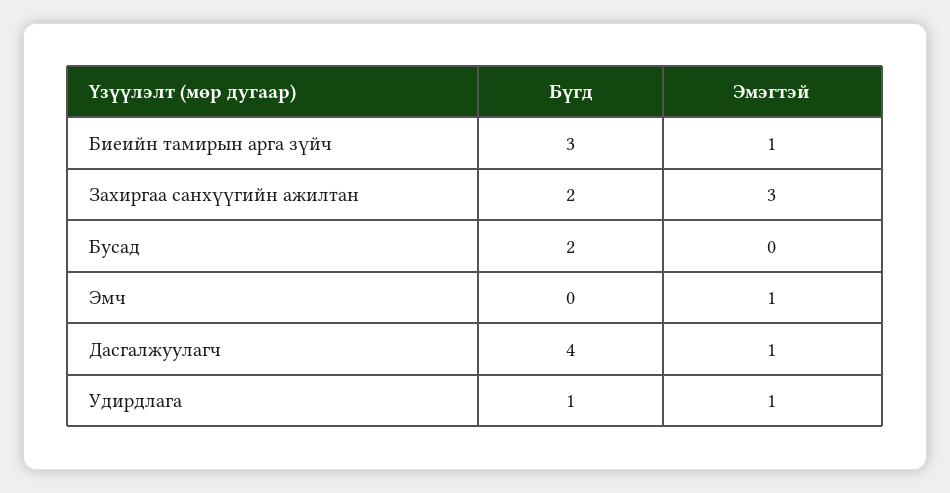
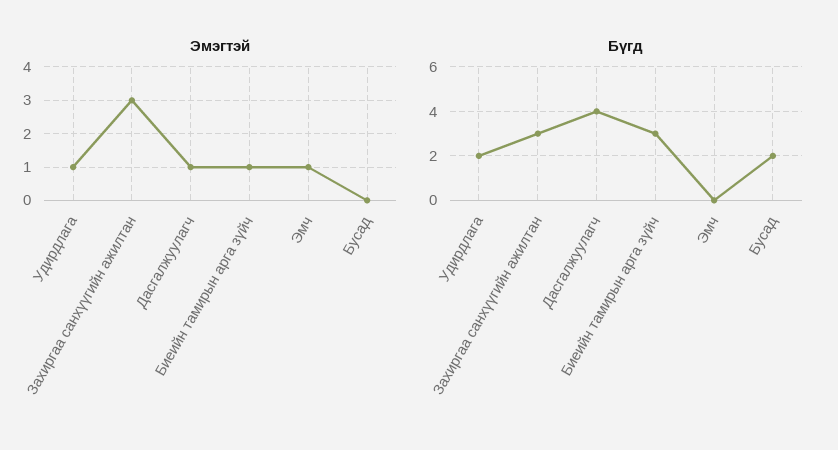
Бүгд, Захиргаа санхүүгийн ажилтан: 2 -> 3
Бүгд, Удирдлага: 1 -> 2

